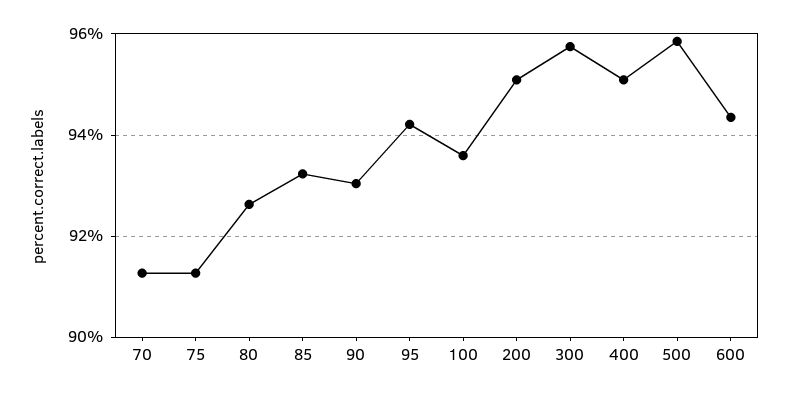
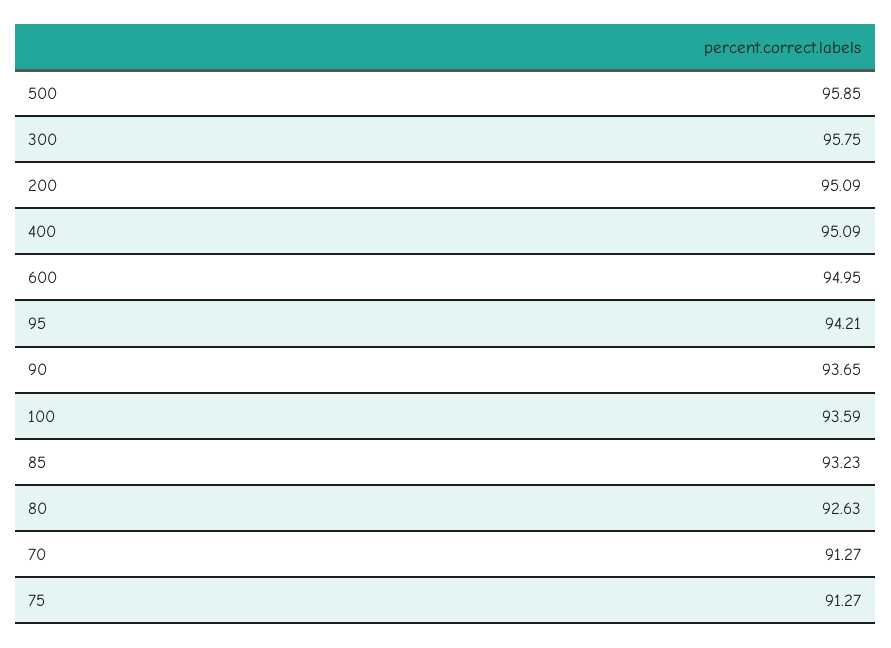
90: 93 -> 93.65
600: 94.4 -> 94.95

